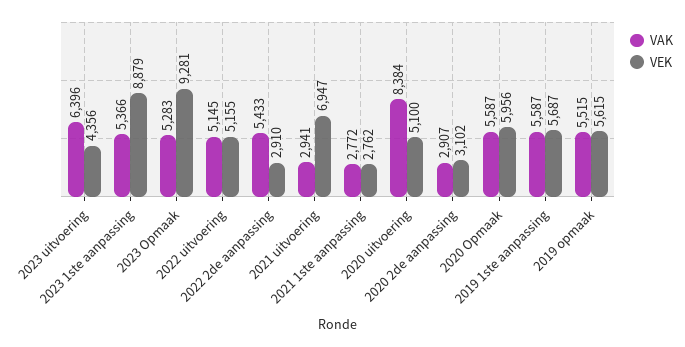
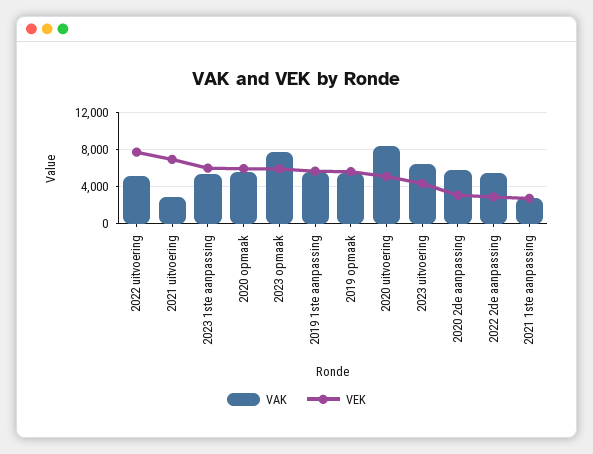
VEK, 2023 1ste aanpassing: 8879 -> 6000
VAK, 2023 Opmaak: 5283 -> 8000
VEK, 2023 Opmaak: 9281 -> 6000
VEK, 2022 uitvoering: 5155 -> 8000
VAK, 2020 2de aanpassing: 2907 -> 6000

